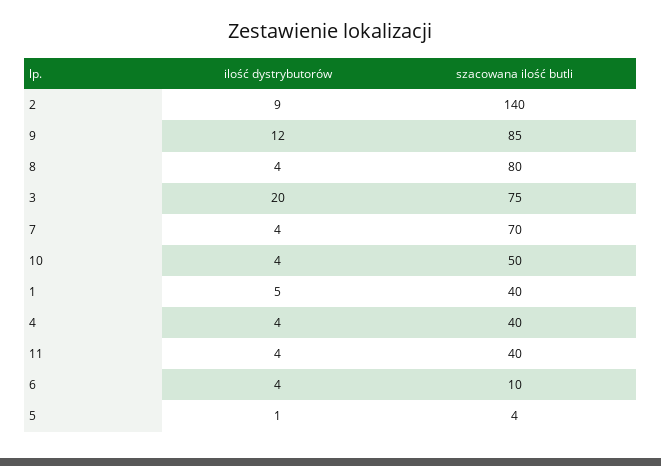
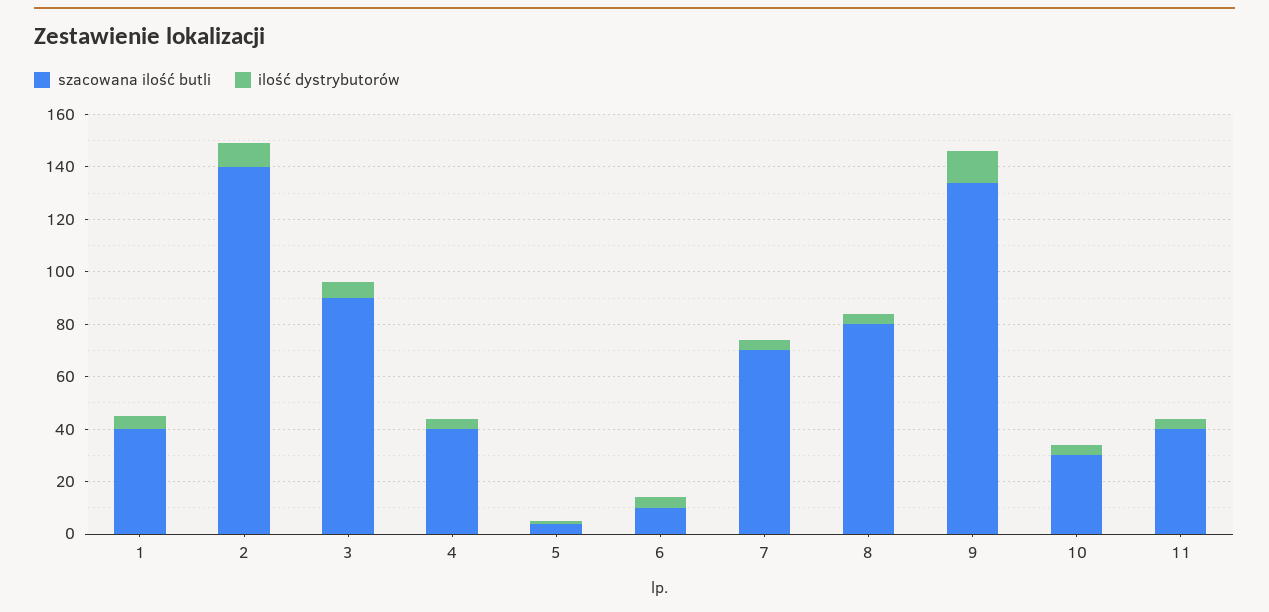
szacowana ilość butli, 9: 85 -> 135
ilość dystrybutorów, 3: 20 -> 5
szacowana ilość butli, 3: 75 -> 90
szacowana ilość butli, 10: 50 -> 30

